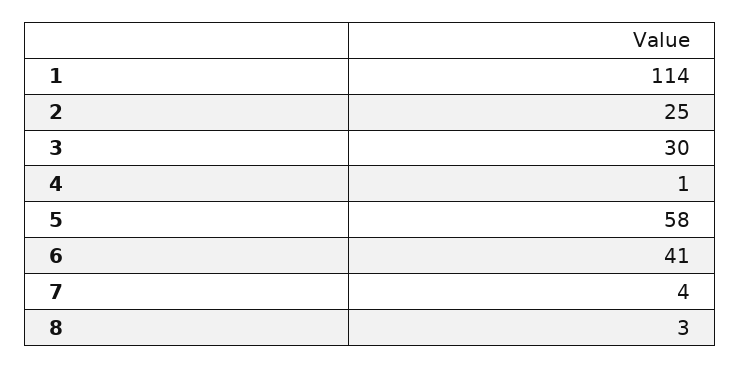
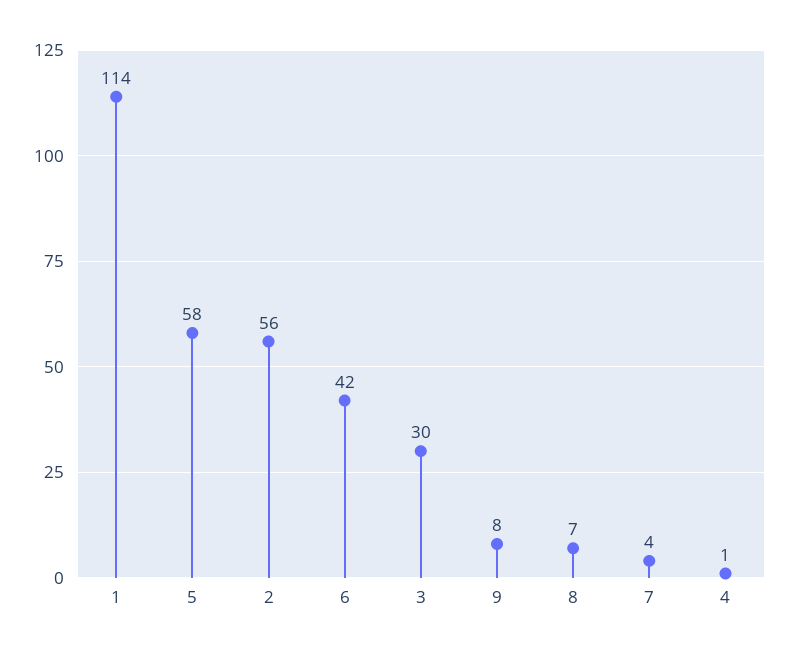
2: 25 -> 56
6: 41 -> 42
8: 3 -> 7
9: none -> 8

